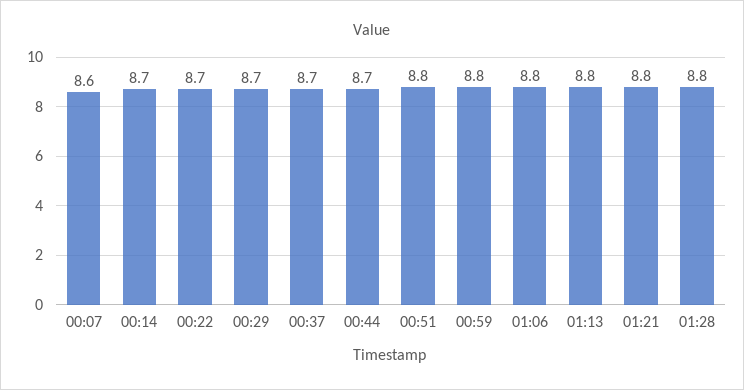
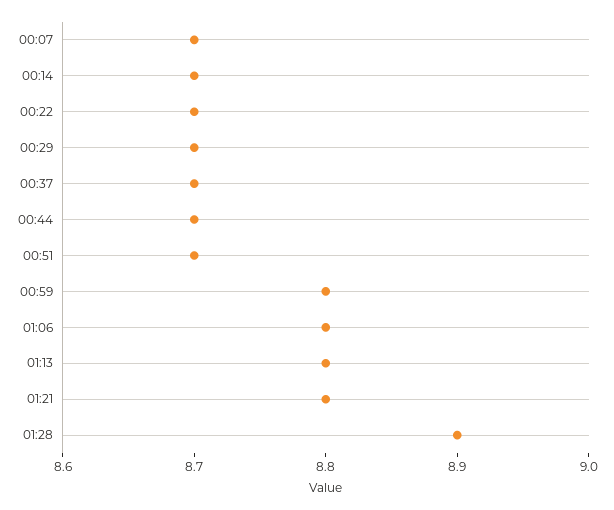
00:07: 8.6 -> 8.7
00:51: 8.8 -> 8.7
01:28: 8.8 -> 8.9

